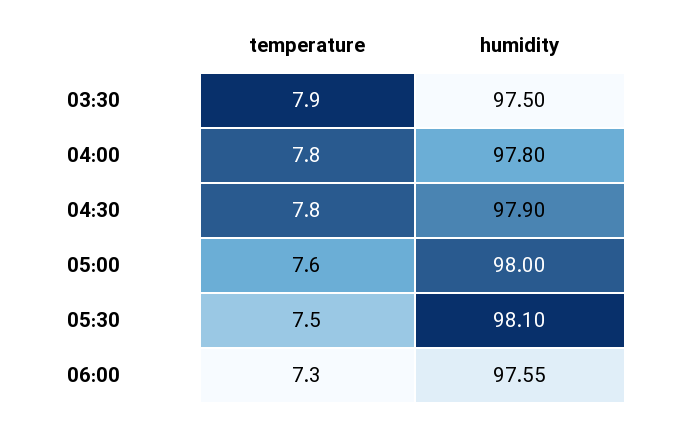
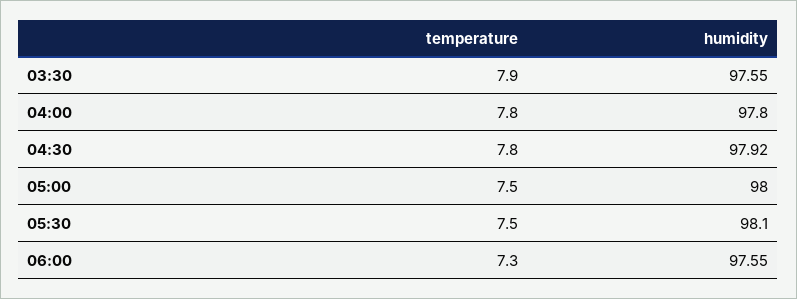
humidity, 03:30: 97.5 -> 97.55
humidity, 04:30: 97.9 -> 97.92
temperature, 05:00: 7.6 -> 7.5

